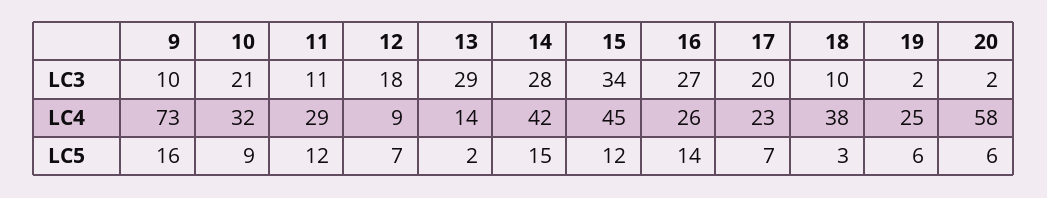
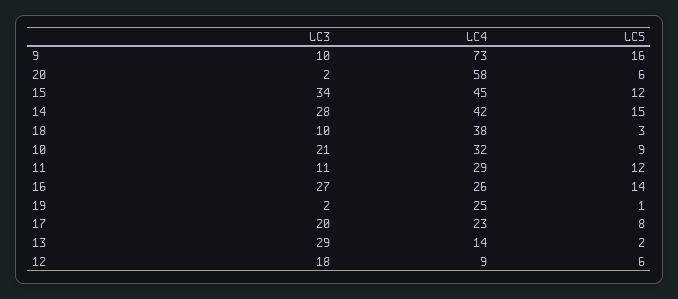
12, LC5: 7 -> 6
17, LC5: 7 -> 8
19, LC5: 6 -> 1

